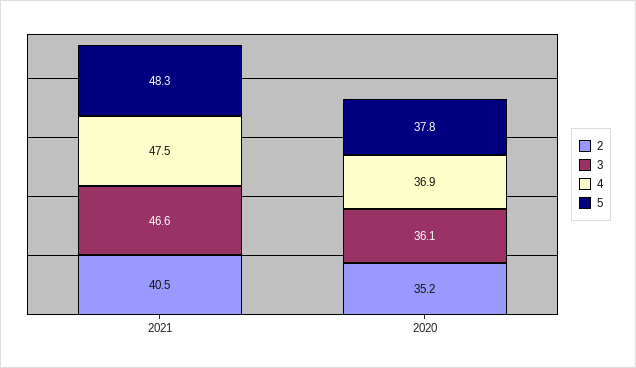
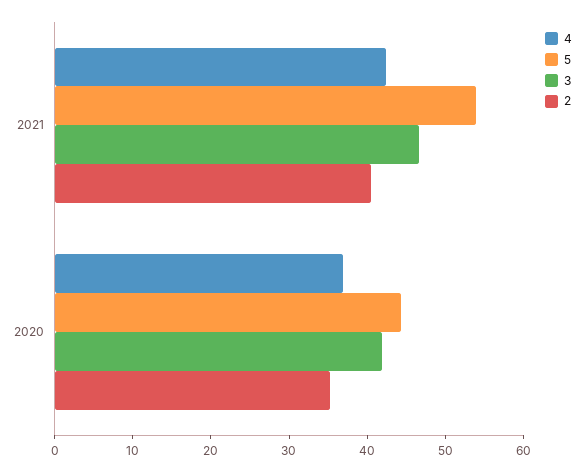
4, 2021: 47.5 -> 42
5, 2021: 48.3 -> 54
3, 2020: 36.1 -> 42
5, 2020: 37.8 -> 44

